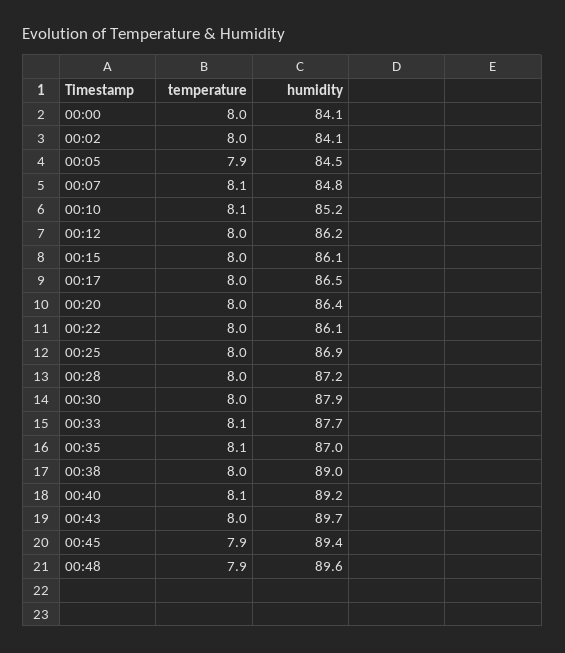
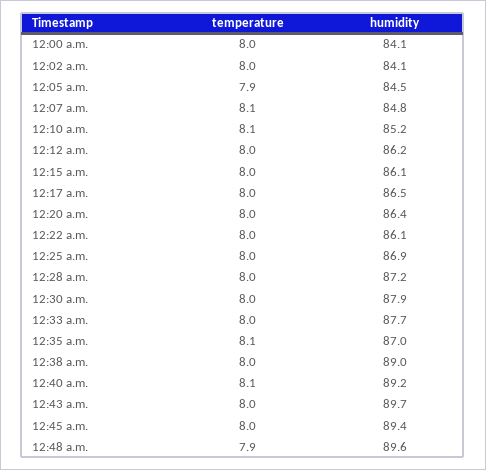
temperature, 00:33: 8.1 -> 8
temperature, 00:45: 7.9 -> 8

